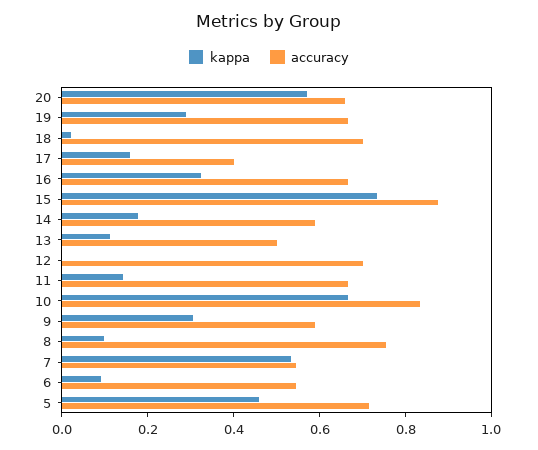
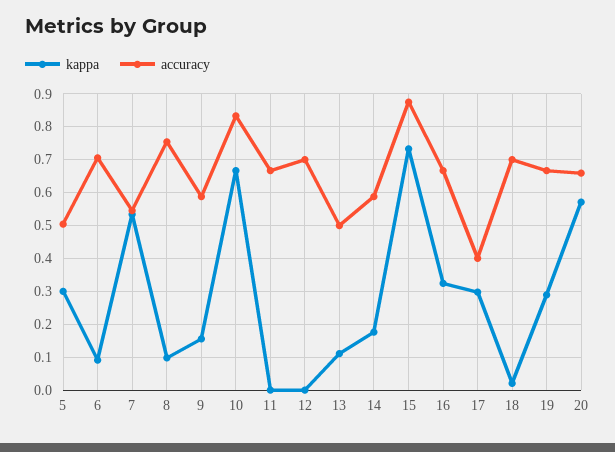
kappa, 17: 0.15 -> 0.3
kappa, 11: 0.15 -> 0
kappa, 9: 0.3 -> 0.16
accuracy, 6: 0.55 -> 0.7
kappa, 5: 0.45 -> 0.3
accuracy, 5: 0.7 -> 0.5

